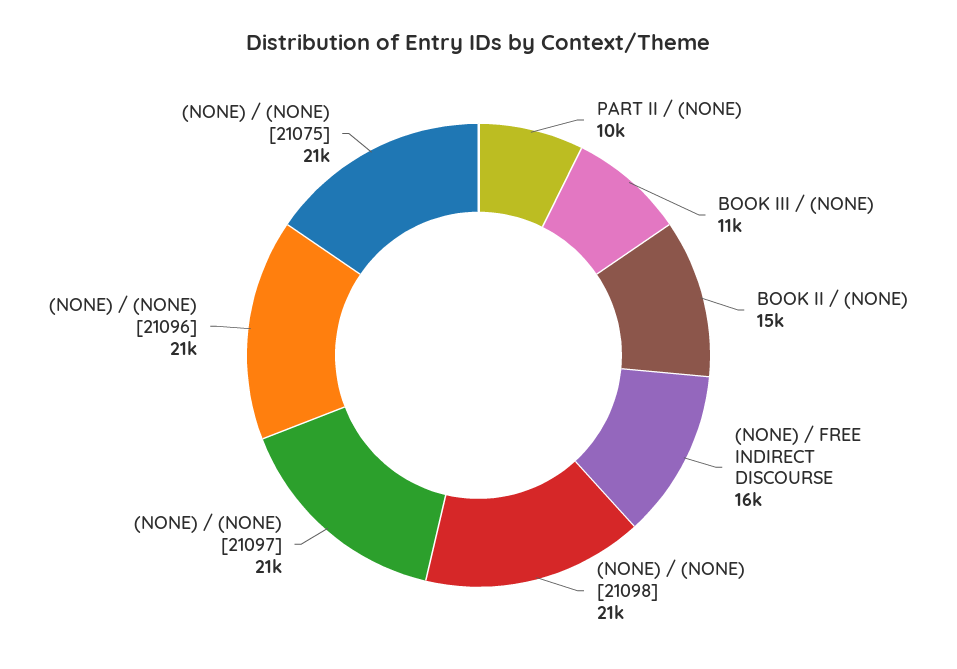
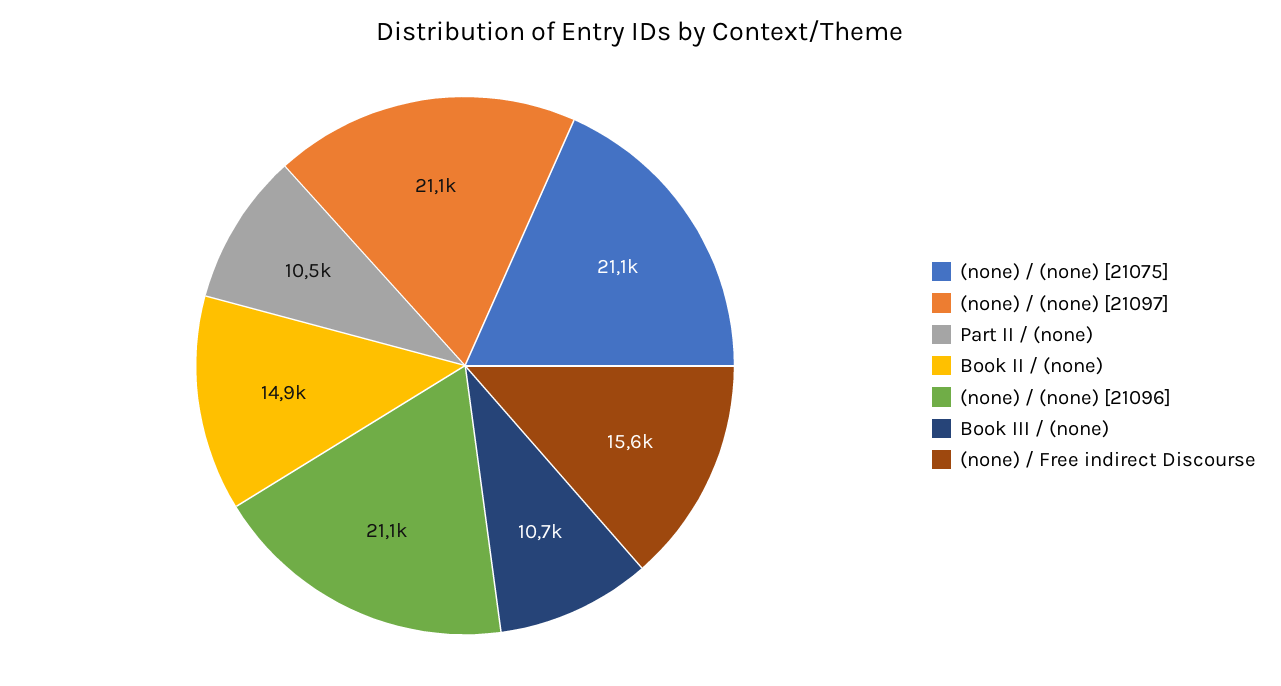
(NONE) / (NONE) [21098]: 21000 -> none

